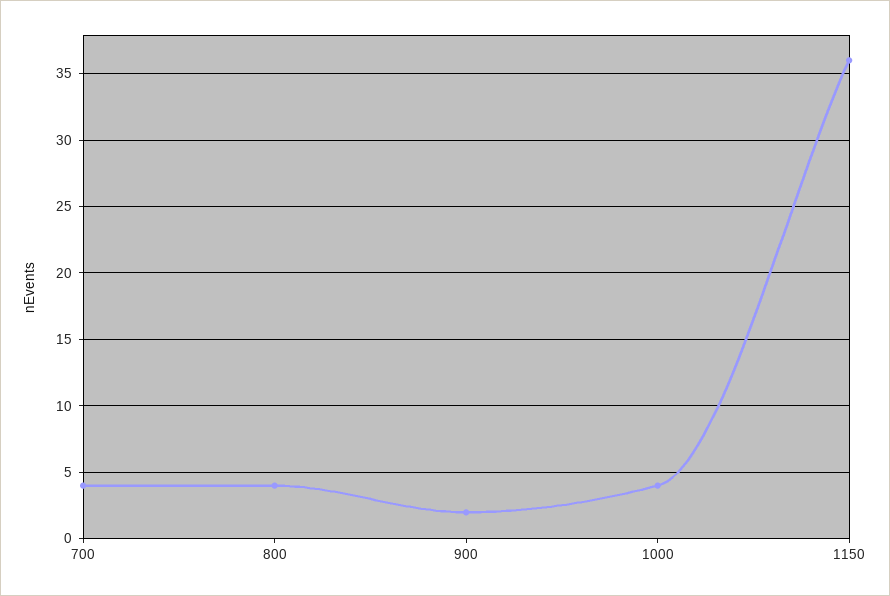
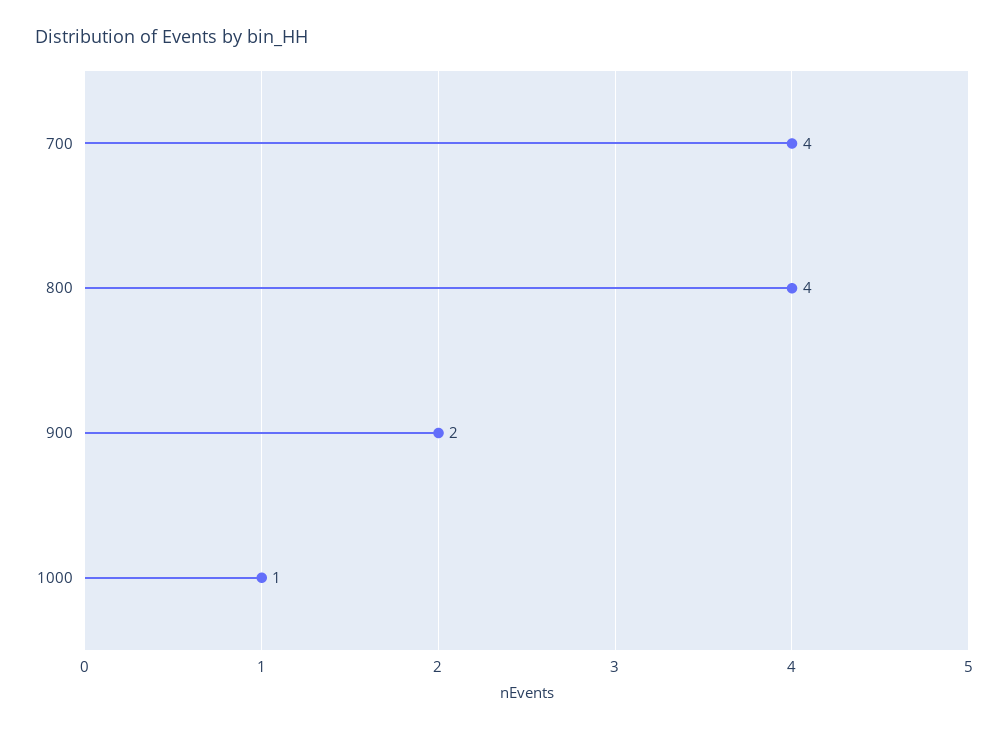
1000: 4 -> 1
1150: 36 -> none

